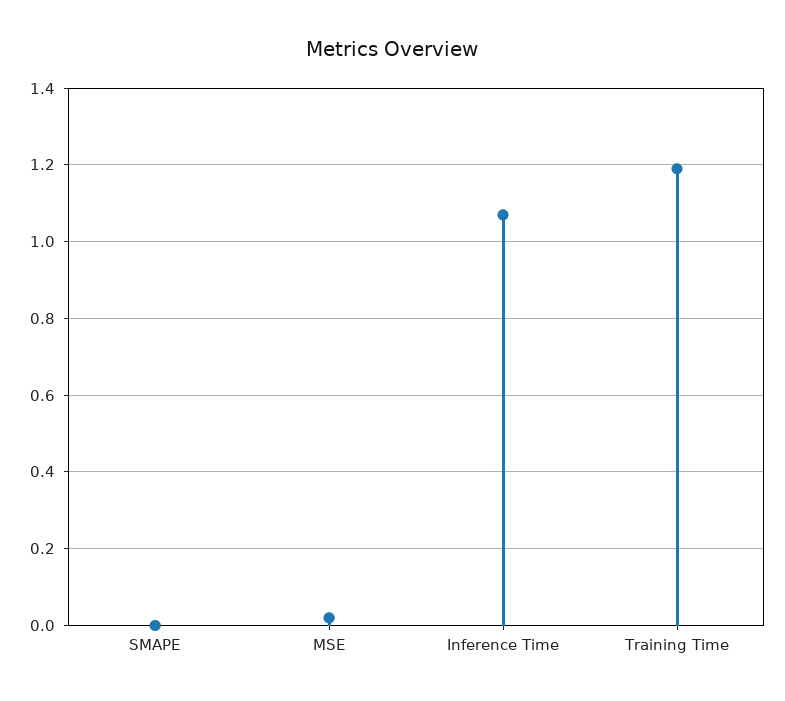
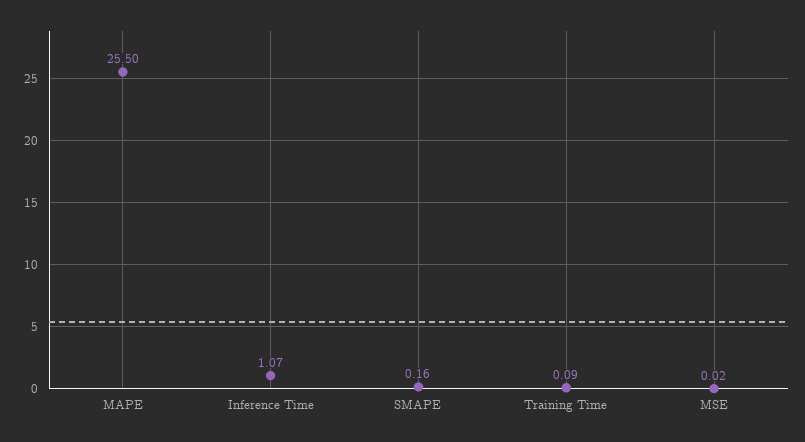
SMAPE: 0 -> 0.16
Training Time: 1.2 -> 0.09
MAPE: none -> 25.5

